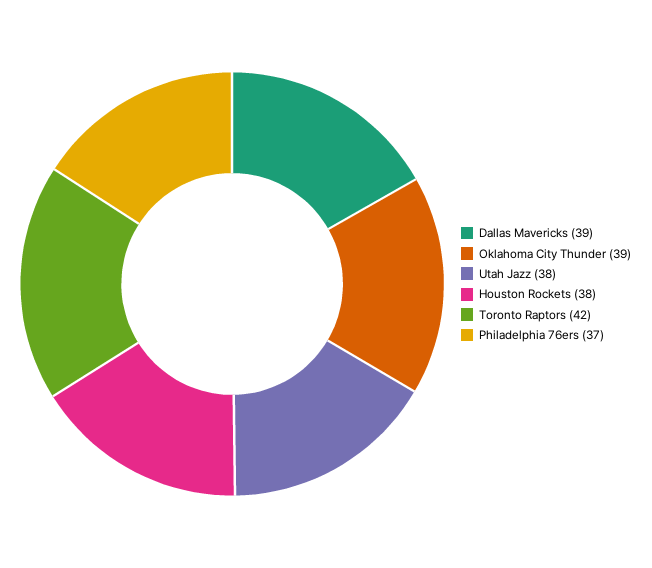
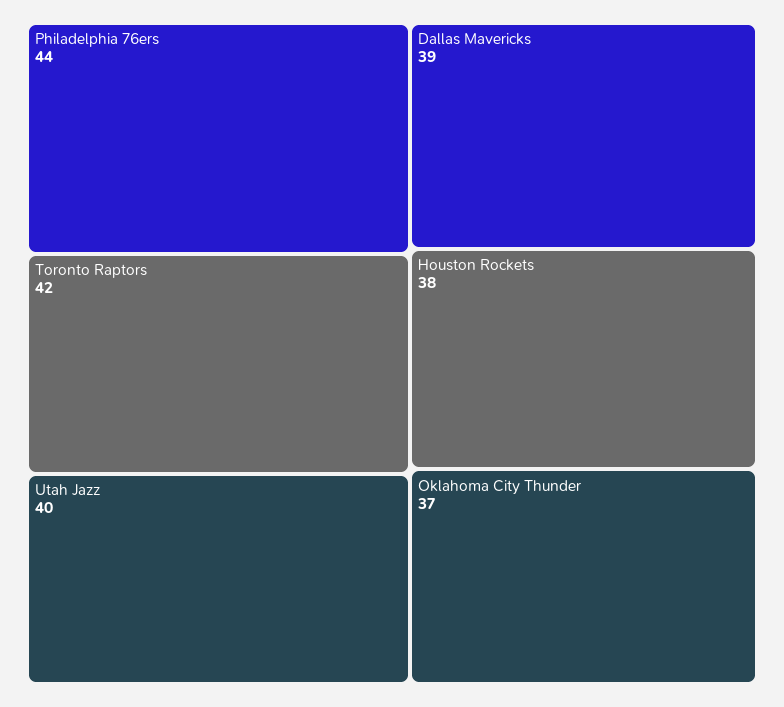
Oklahoma City Thunder: 39 -> 37
Utah Jazz: 38 -> 40
Philadelphia 76ers: 37 -> 44

